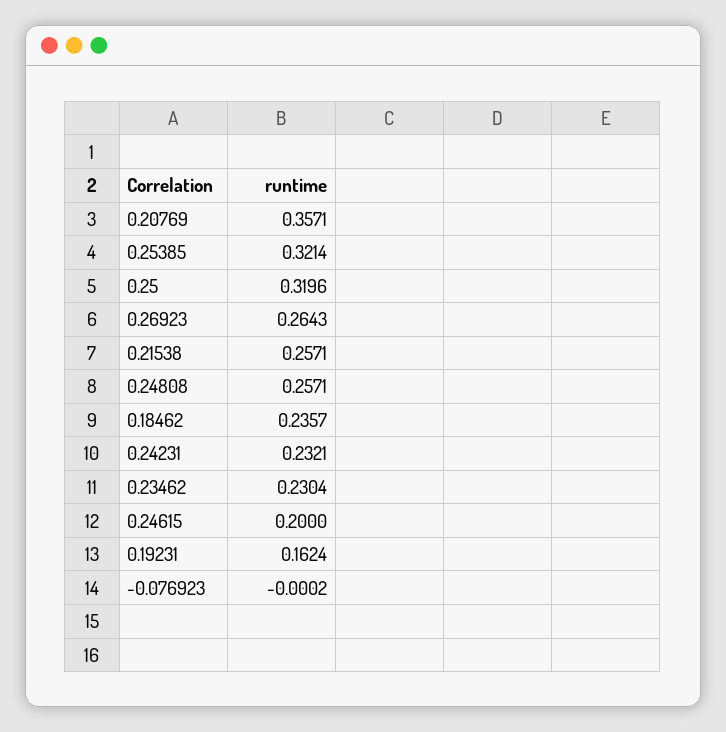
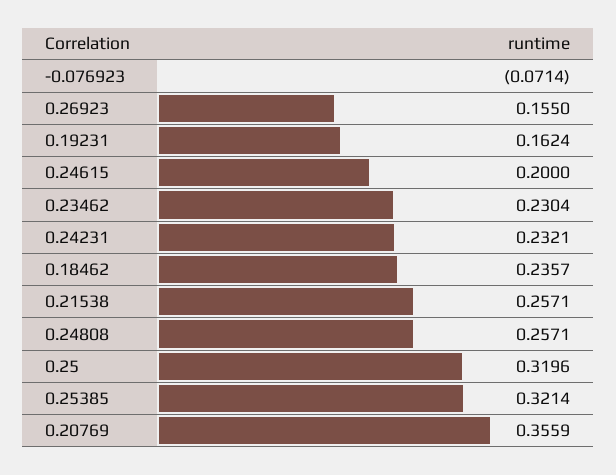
0.20769: 0.3571 -> 0.3559
0.26923: 0.2643 -> 0.155
-0.076923: -0.0002 -> -0.0714

